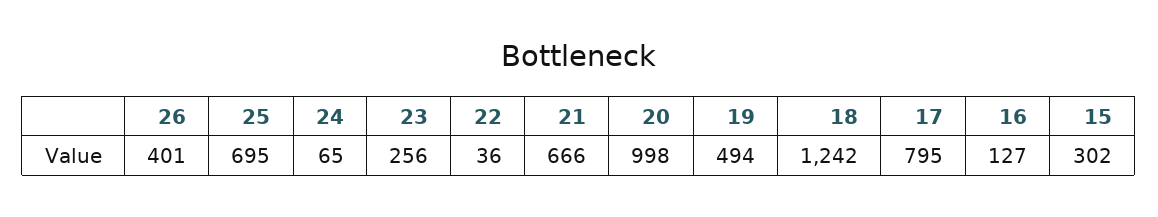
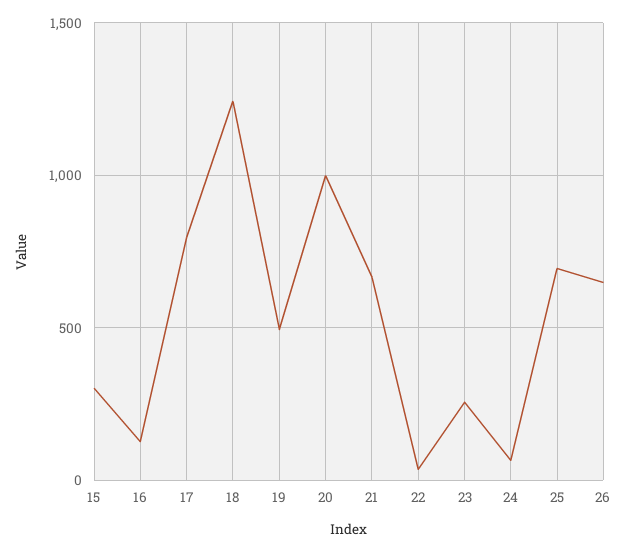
26: 401 -> 650

